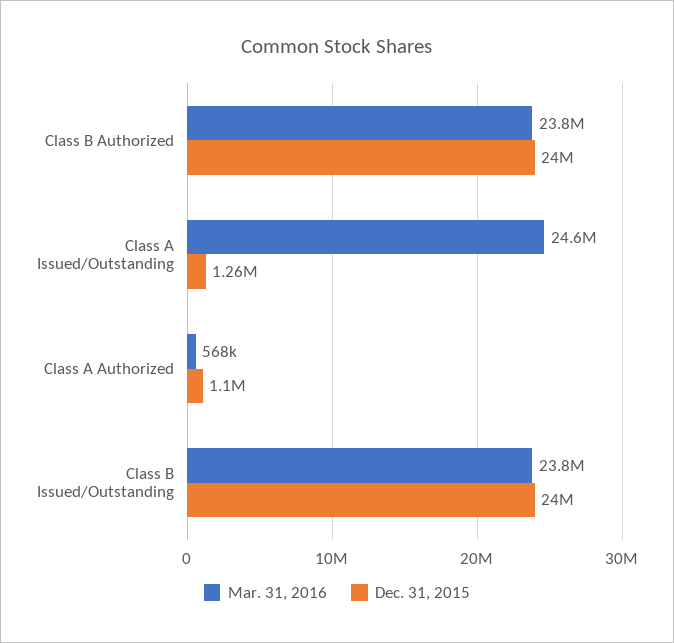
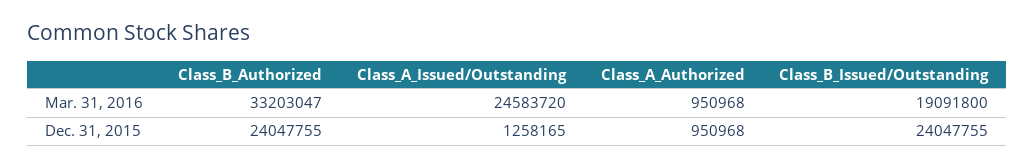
Mar. 31, 2016, Class B Authorized: 23800000 -> 33203047
Mar. 31, 2016, Class A Authorized: 568000 -> 950968
Dec. 31, 2015, Class A Authorized: 1100000 -> 950968
Mar. 31, 2016, Class B Issued/Outstanding: 23800000 -> 19091800

